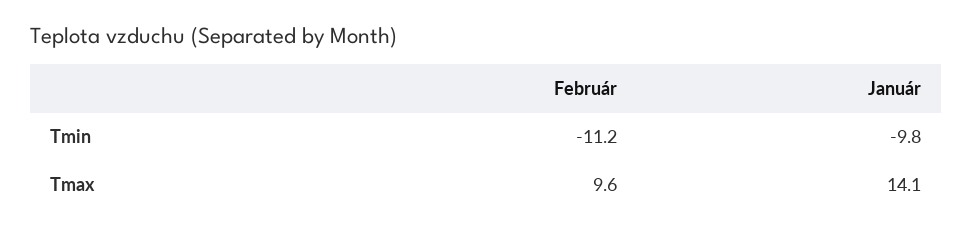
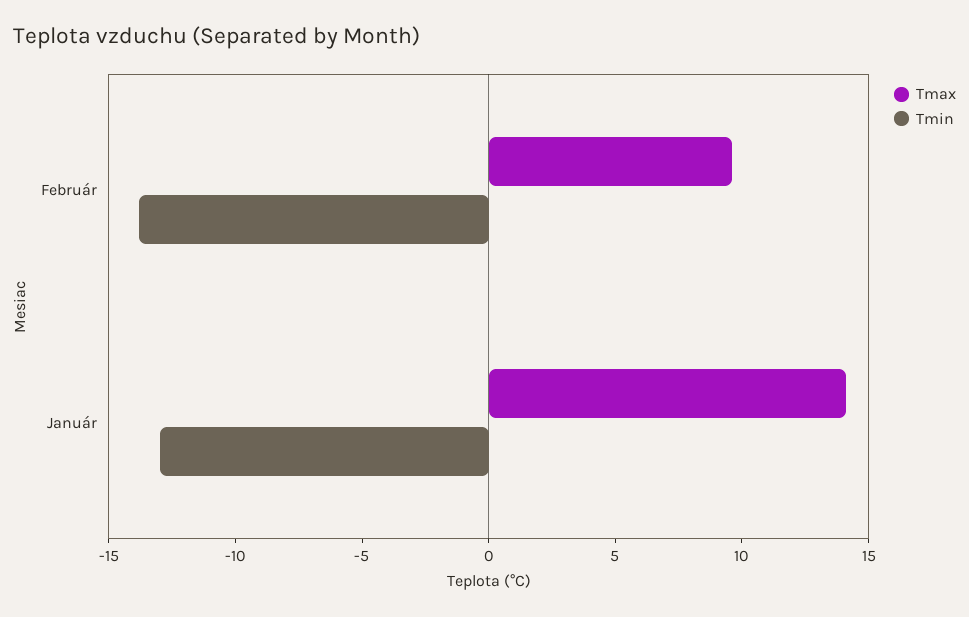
Tmin, Február: -11.2 -> -14
Tmin, Január: -9.8 -> -13

